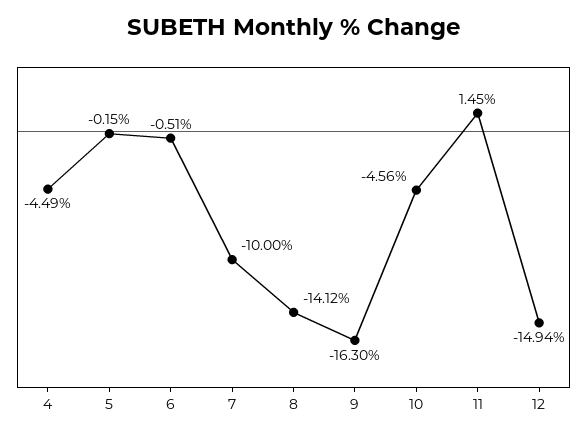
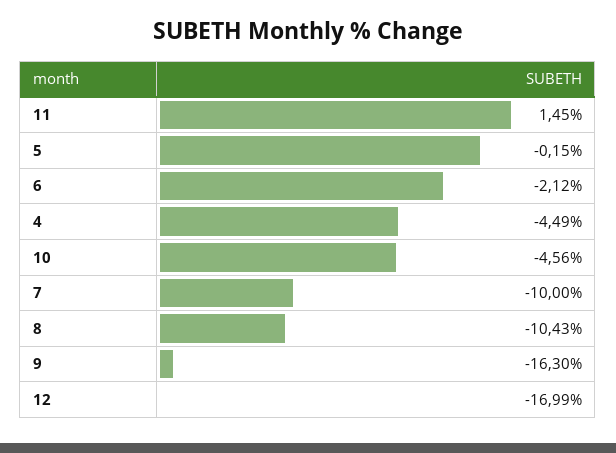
6: -0.51 -> -2.12
8: -14.12 -> -10.43
12: -14.94 -> -16.99

